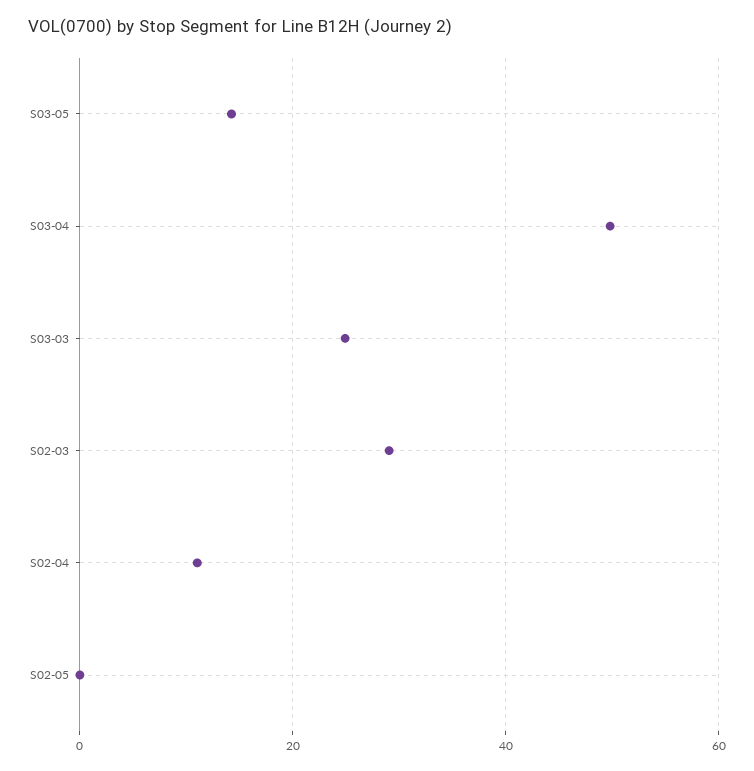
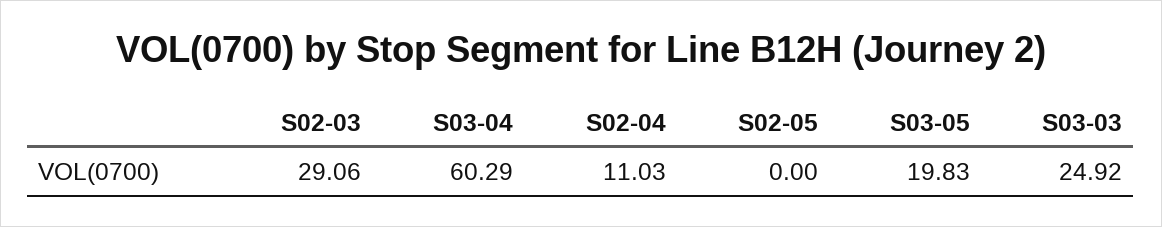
S03-05: 14 -> 19.83
S03-04: 50 -> 60.29

